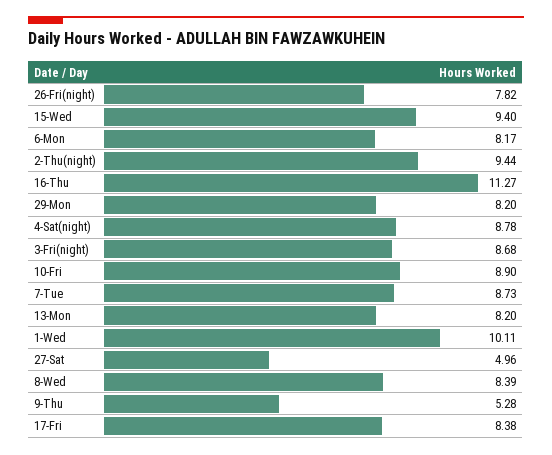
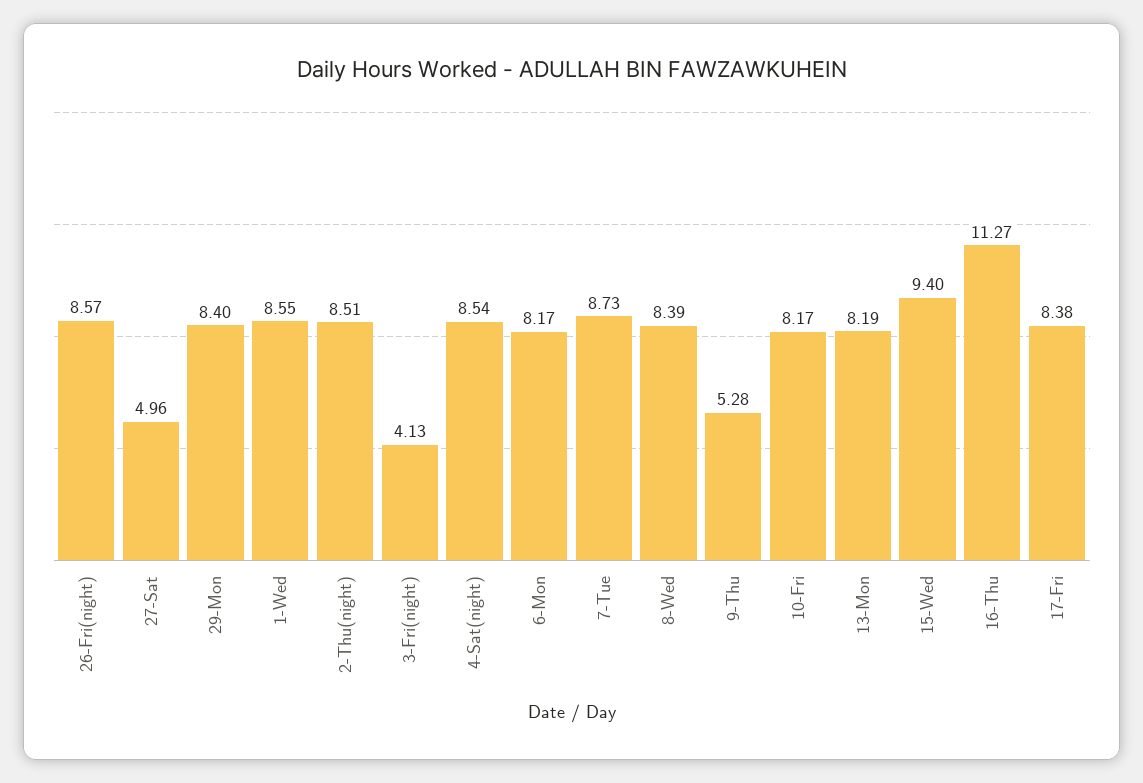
26-Fri(night): 7.82 -> 8.57
2-Thu(night): 9.44 -> 8.51
29-Mon: 8.2 -> 8.4
4-Sat(night): 8.78 -> 8.54
3-Fri(night): 8.68 -> 4.13
10-Fri: 8.9 -> 8.17
13-Mon: 8.2 -> 8.19
1-Wed: 10.11 -> 8.55

